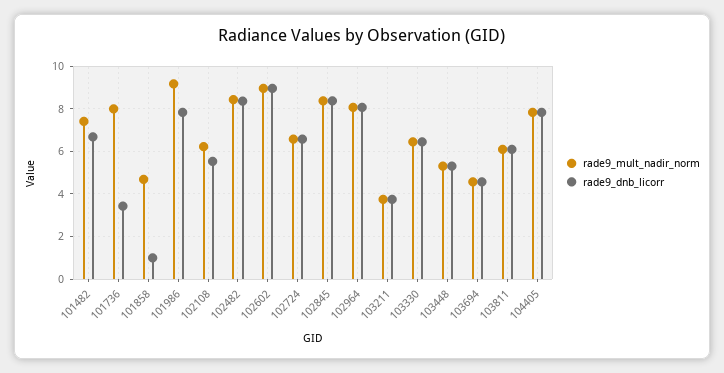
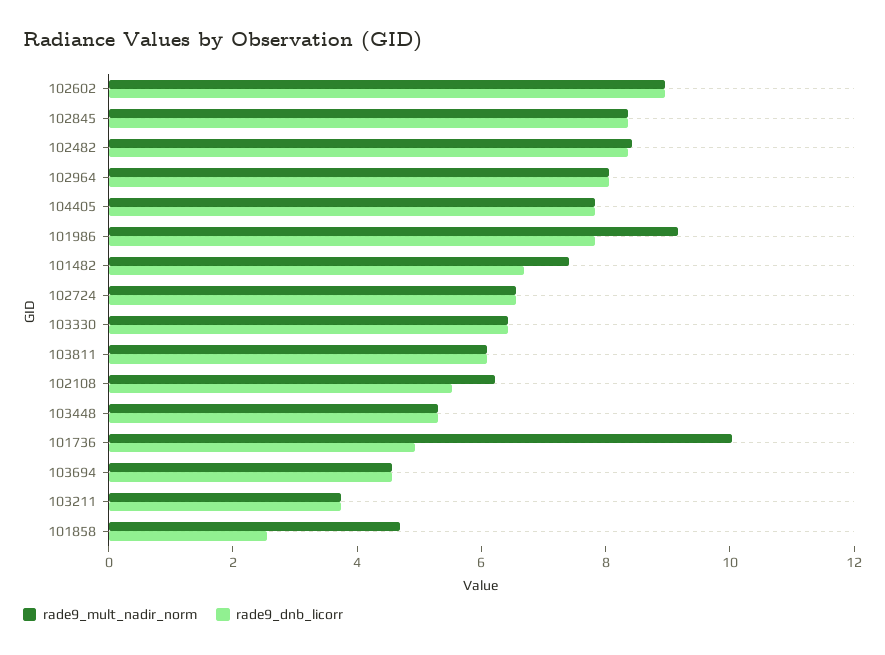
rade9_mult_nadir_norm, 101736: 8 -> 10
rade9_dnb_licorr, 101736: 3.5 -> 5
rade9_dnb_licorr, 101858: 1 -> 2.5

